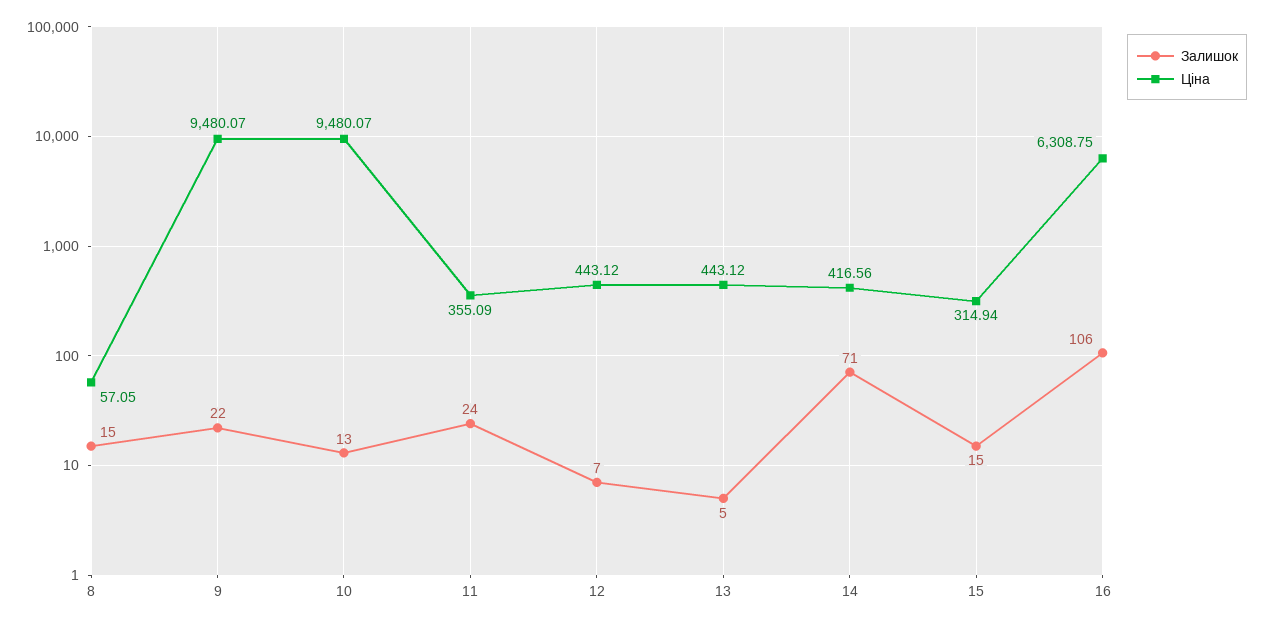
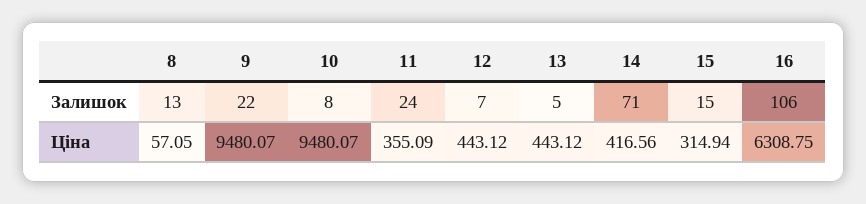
Залишок, 8: 15 -> 13
Залишок, 10: 13 -> 8

